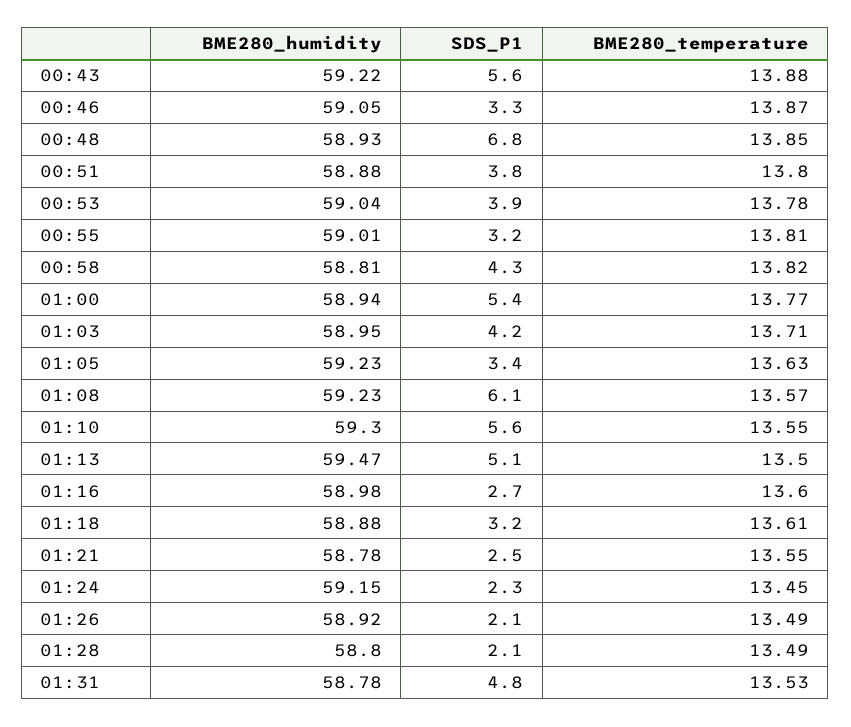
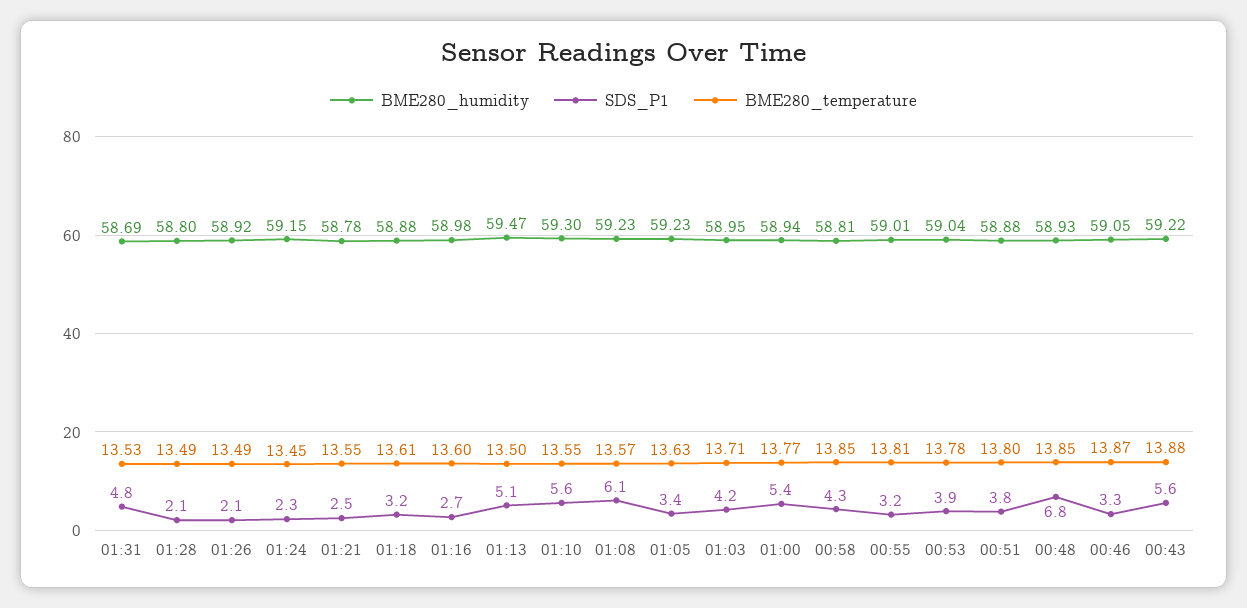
BME280_temperature, 00:58: 13.82 -> 13.85
BME280_humidity, 01:31: 58.78 -> 58.69

